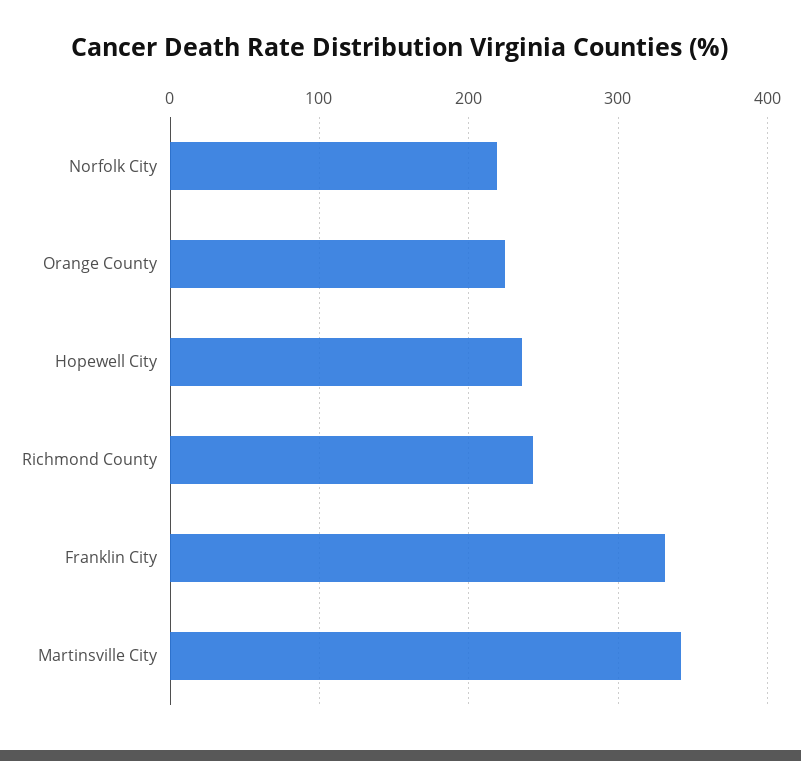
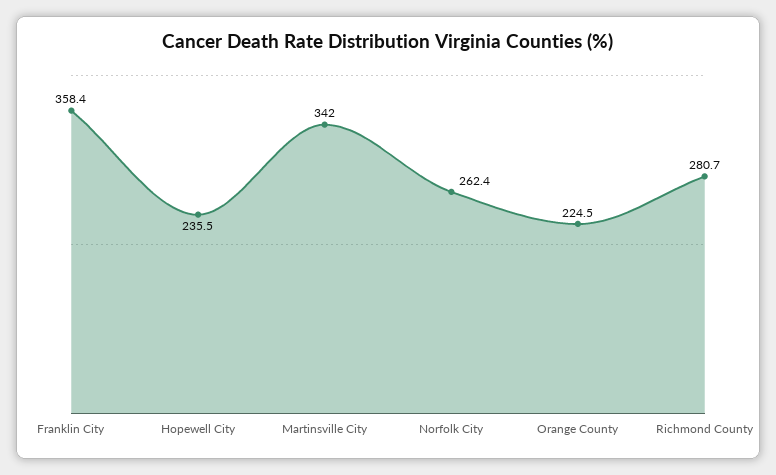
Norfolk City: 220 -> 262.4
Richmond County: 240 -> 280.7
Franklin City: 330 -> 358.4

